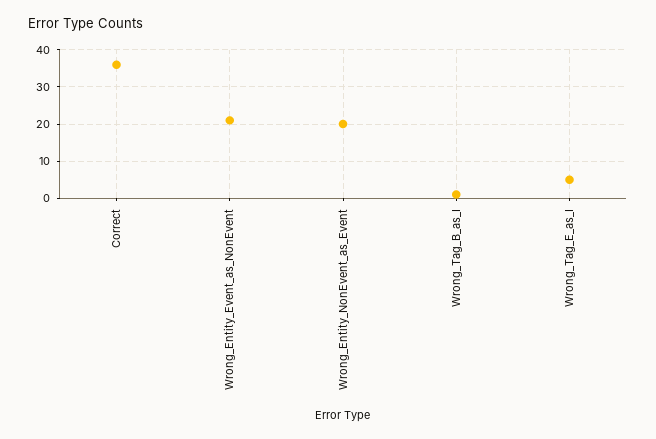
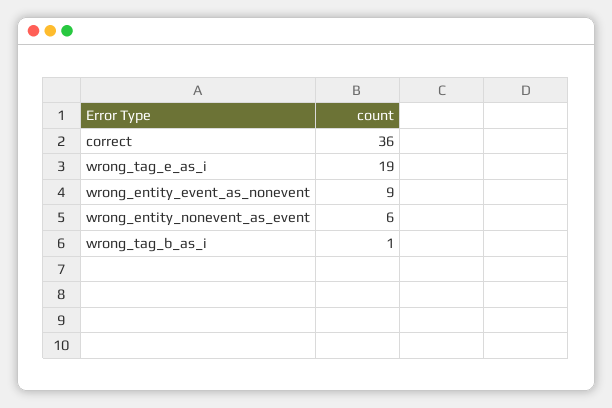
Wrong_Entity_Event_as_NonEvent: 20 -> 9
Wrong_Entity_NonEvent_as_Event: 20 -> 6
Wrong_Tag_E_as_I: 5 -> 19

